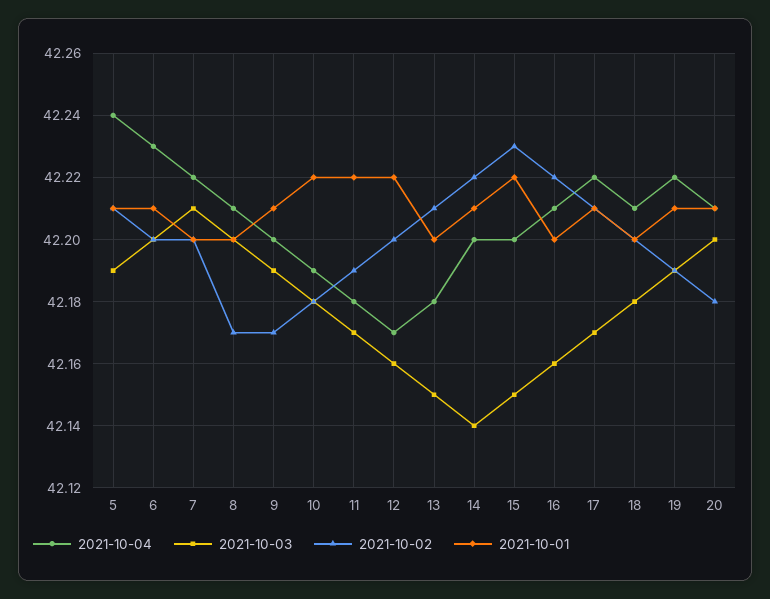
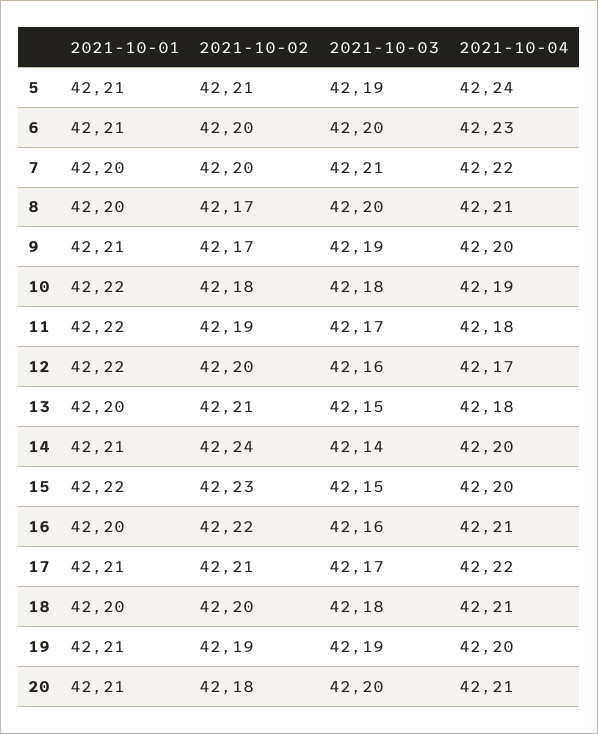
2021-10-02, 14: 42.22 -> 42.24
2021-10-04, 19: 42.22 -> 42.2

